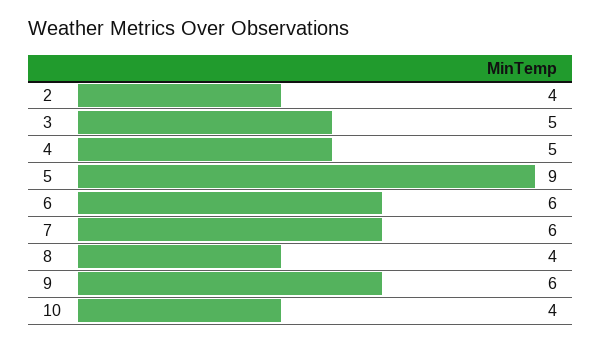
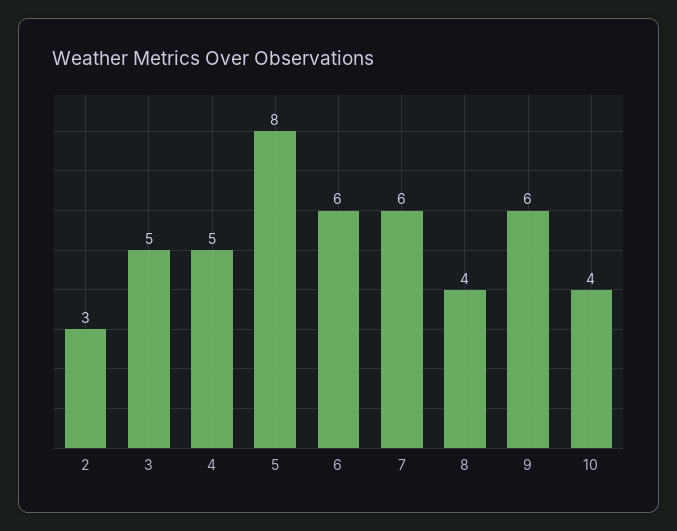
2: 4 -> 3
5: 9 -> 8

